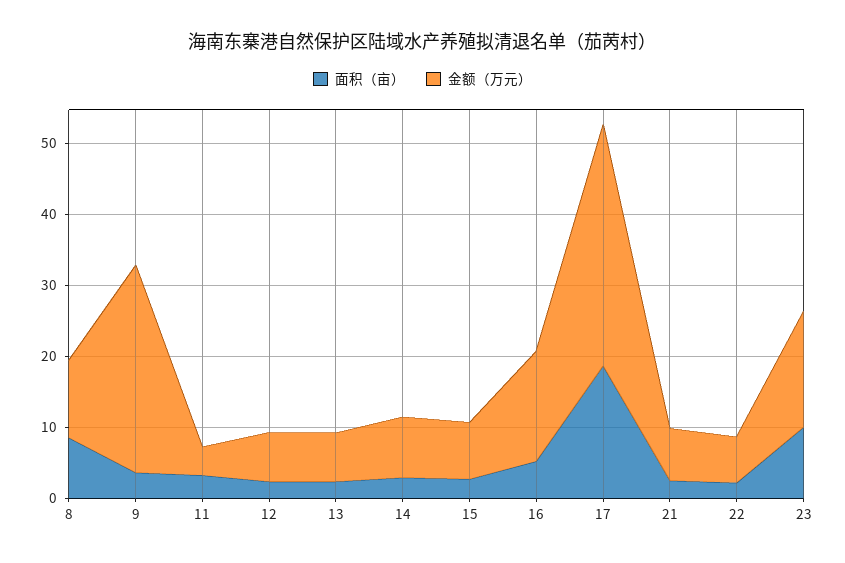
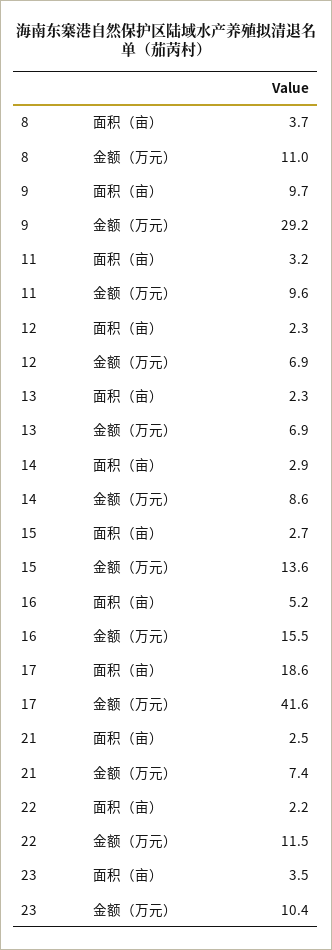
面积（亩）, 8: 8 -> 3.7
面积（亩）, 9: 4 -> 9.7
金额（万元）, 11: 4 -> 9.6
金额（万元）, 15: 8 -> 13.6
金额（万元）, 17: 34 -> 41.6
金额（万元）, 22: 6 -> 11.5
面积（亩）, 23: 10 -> 3.5
金额（万元）, 23: 16 -> 10.4

